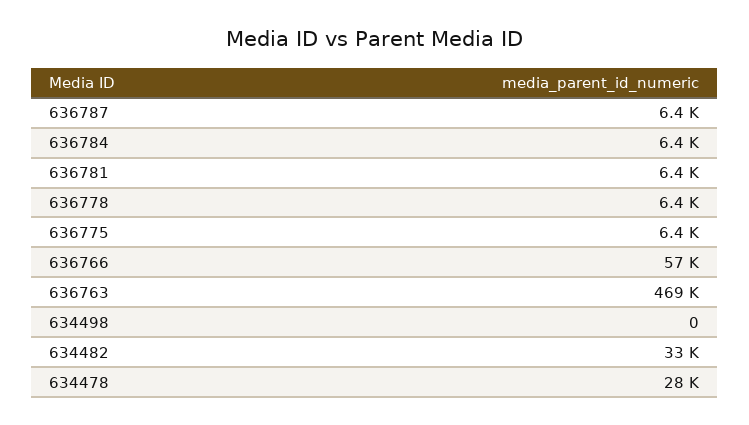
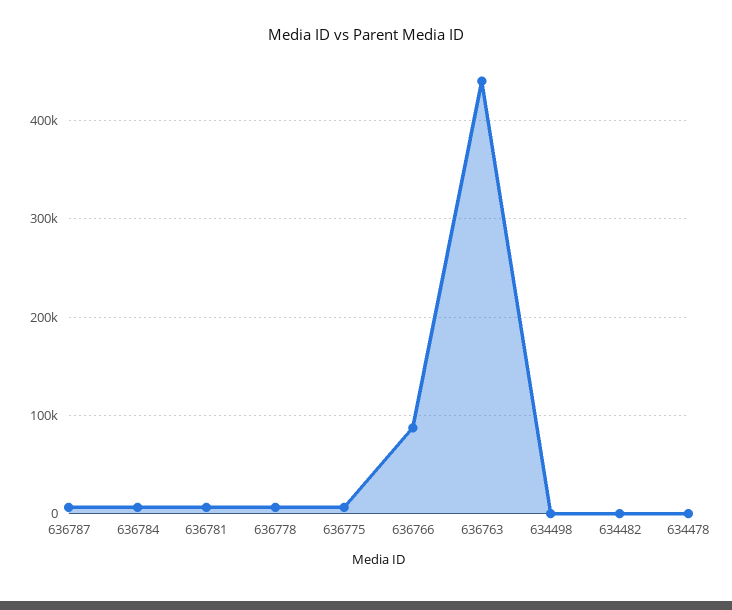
636766: 57000 -> 90000
636763: 469000 -> 440000
634482: 33000 -> 0
634478: 28000 -> 0

